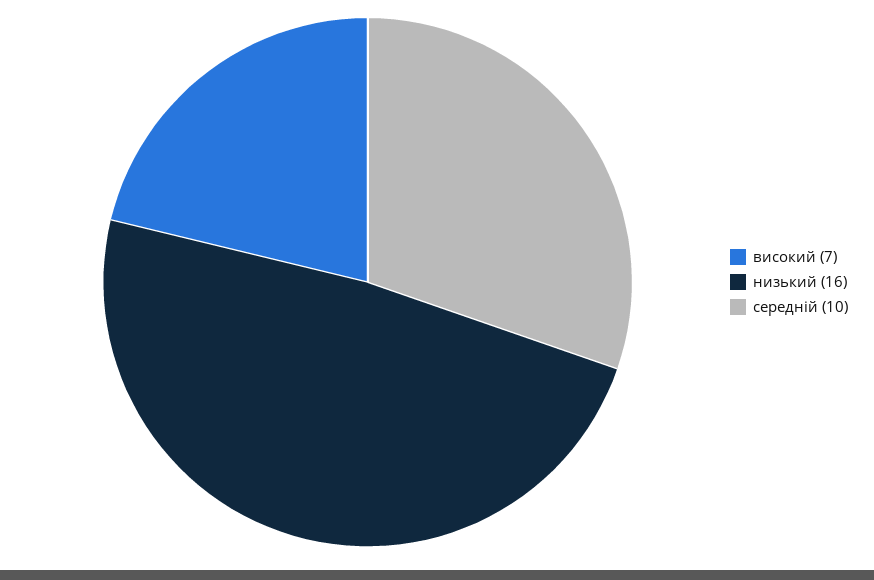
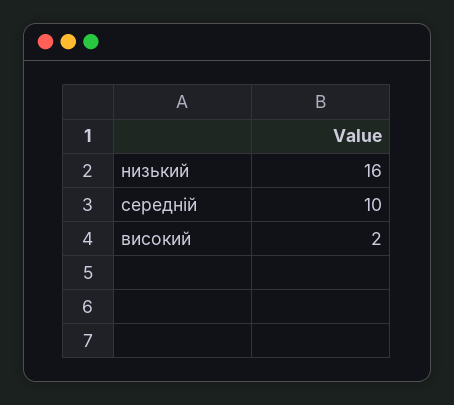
високий: 7 -> 2

